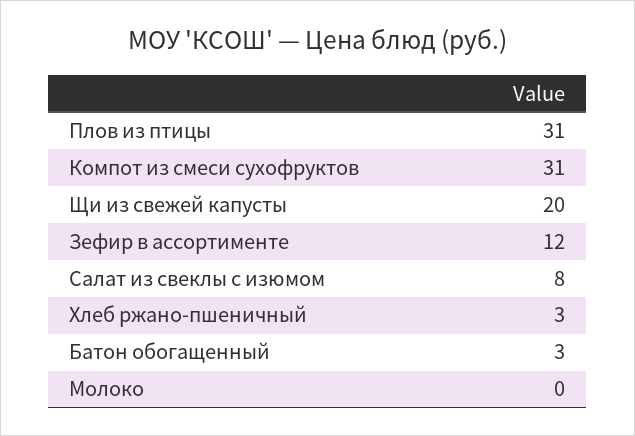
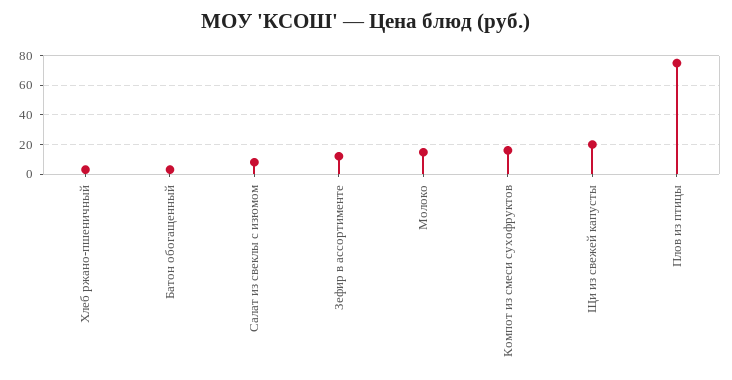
Плов из птицы: 31 -> 75
Компот из смеси сухофруктов: 31 -> 15
Молоко: 0 -> 15

